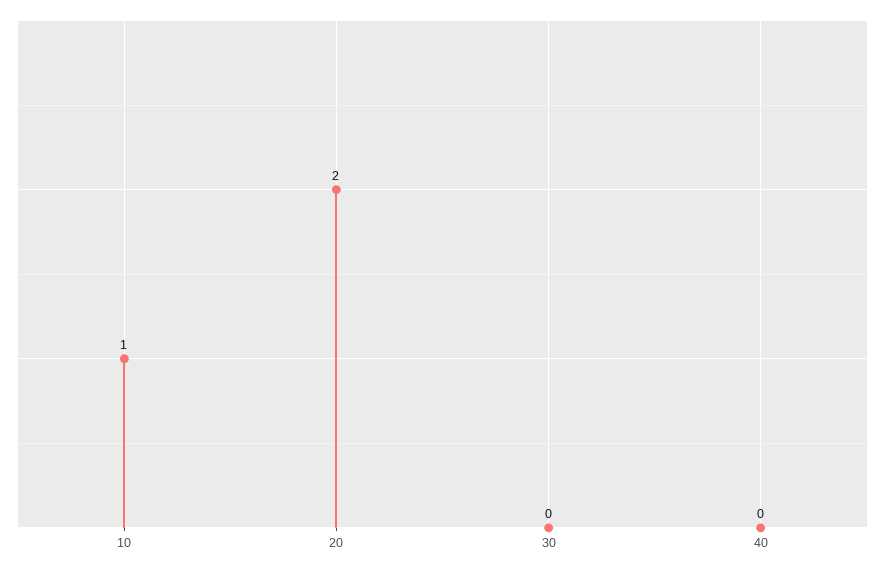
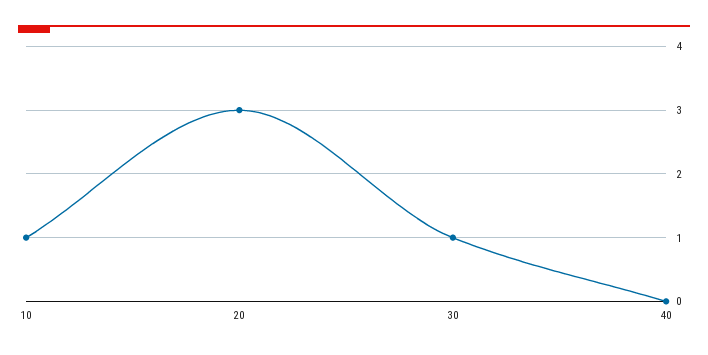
20: 2 -> 3
30: 0 -> 1

